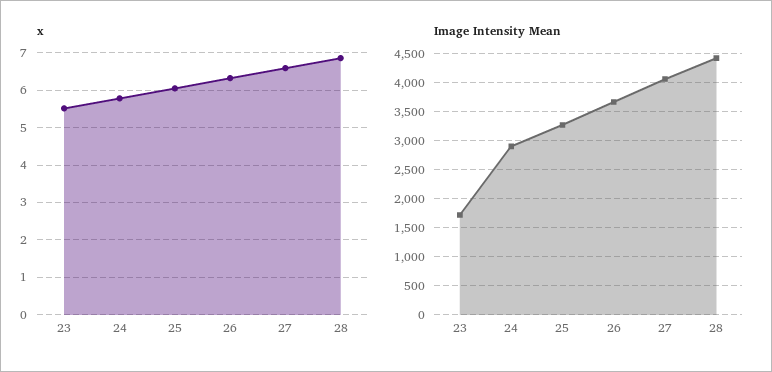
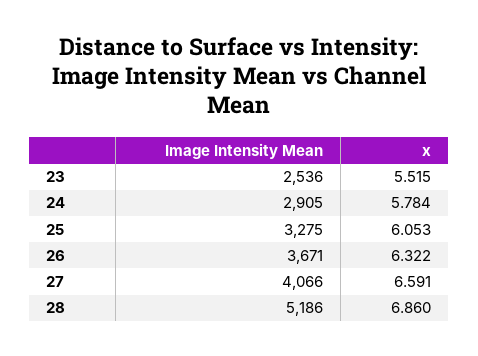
Image Intensity Mean, 23: 1750 -> 2536
Image Intensity Mean, 28: 4500 -> 5186

